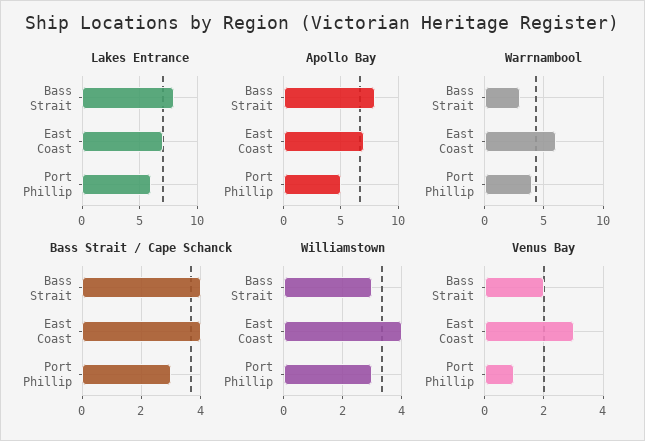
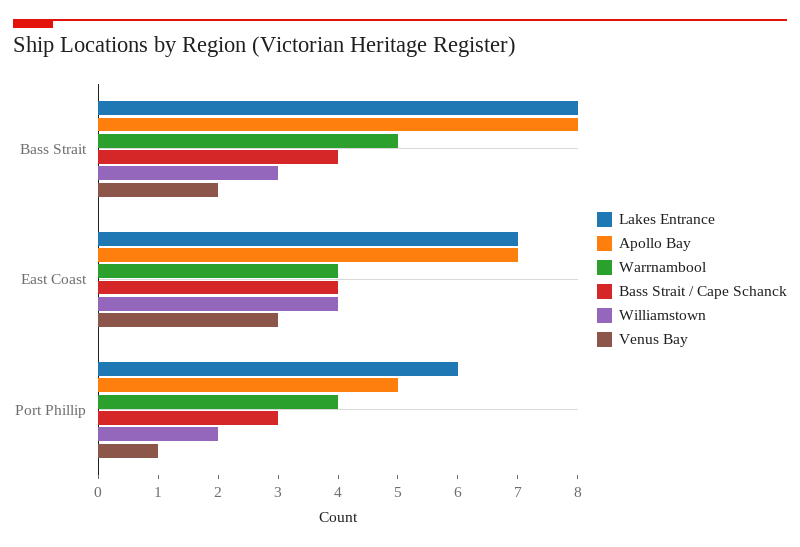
Warrnambool, Bass Strait: 3 -> 5
Warrnambool, East Coast: 6 -> 4
Williamstown, Port Phillip: 3 -> 2

